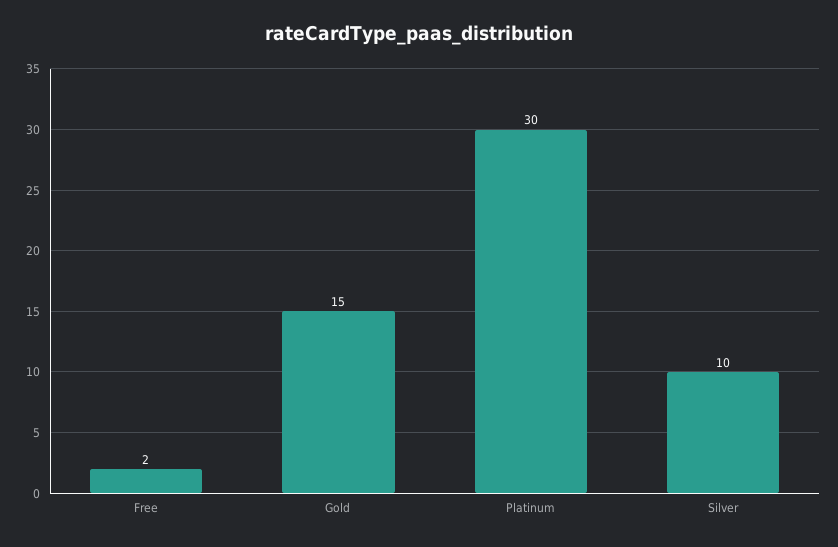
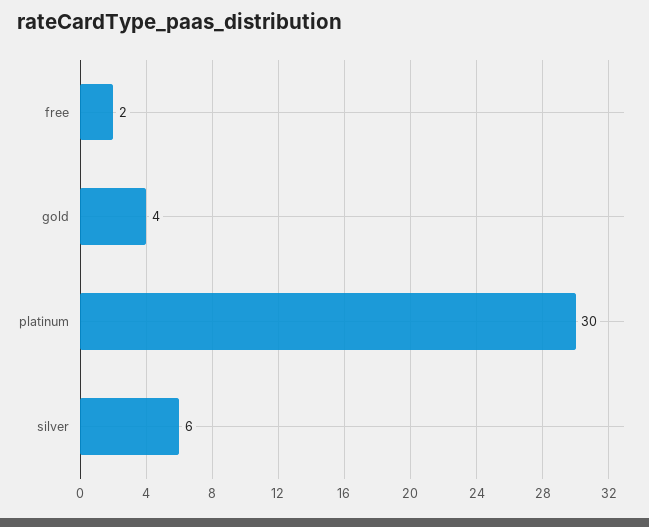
Gold: 15 -> 4
Silver: 10 -> 6

